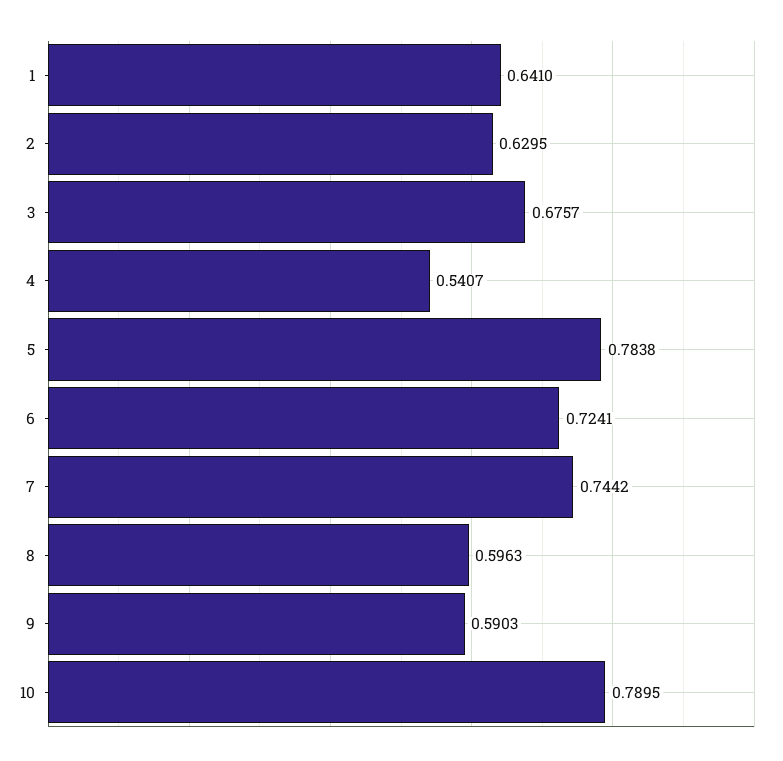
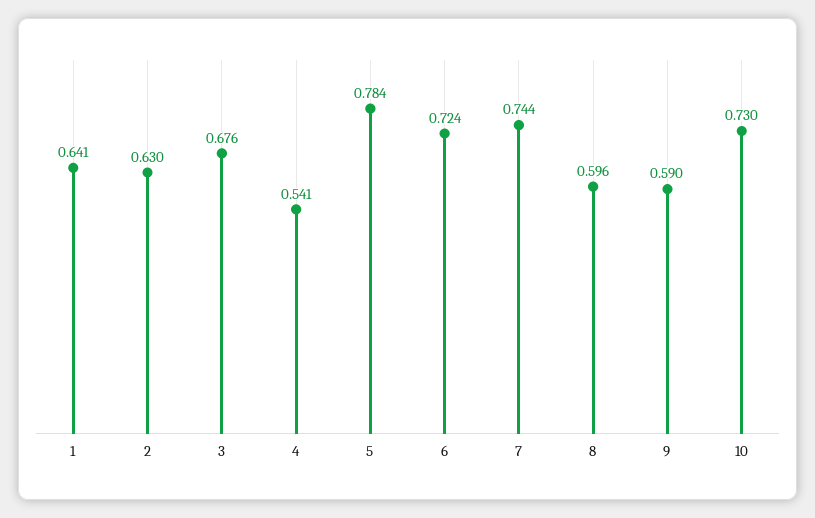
10: 0.7895 -> 0.73

